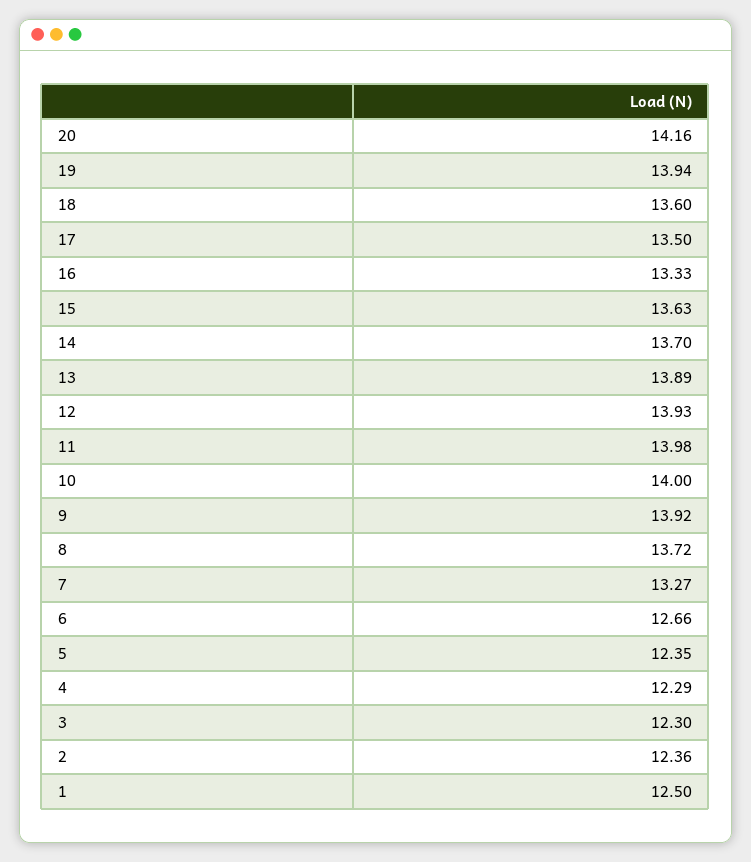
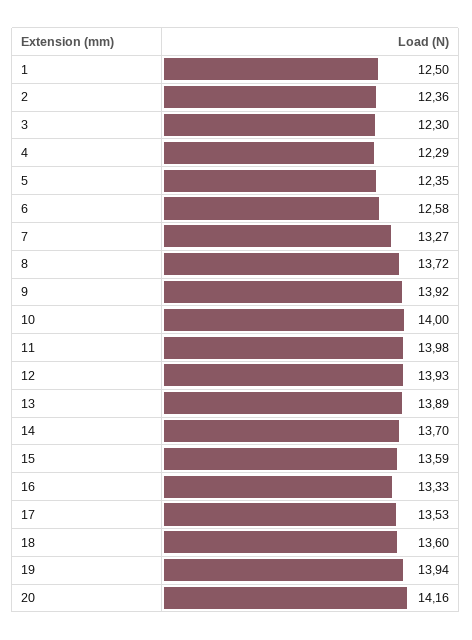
17: 13.5 -> 13.53
15: 13.63 -> 13.59
6: 12.66 -> 12.58

